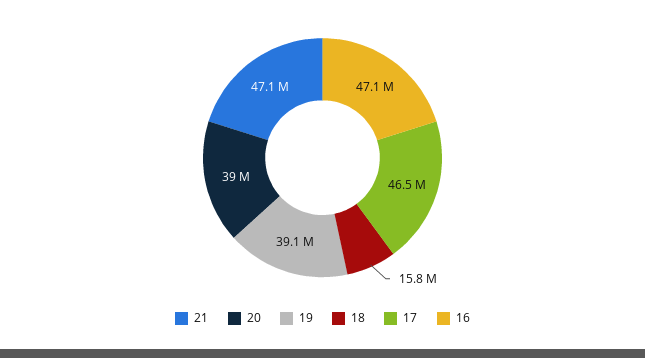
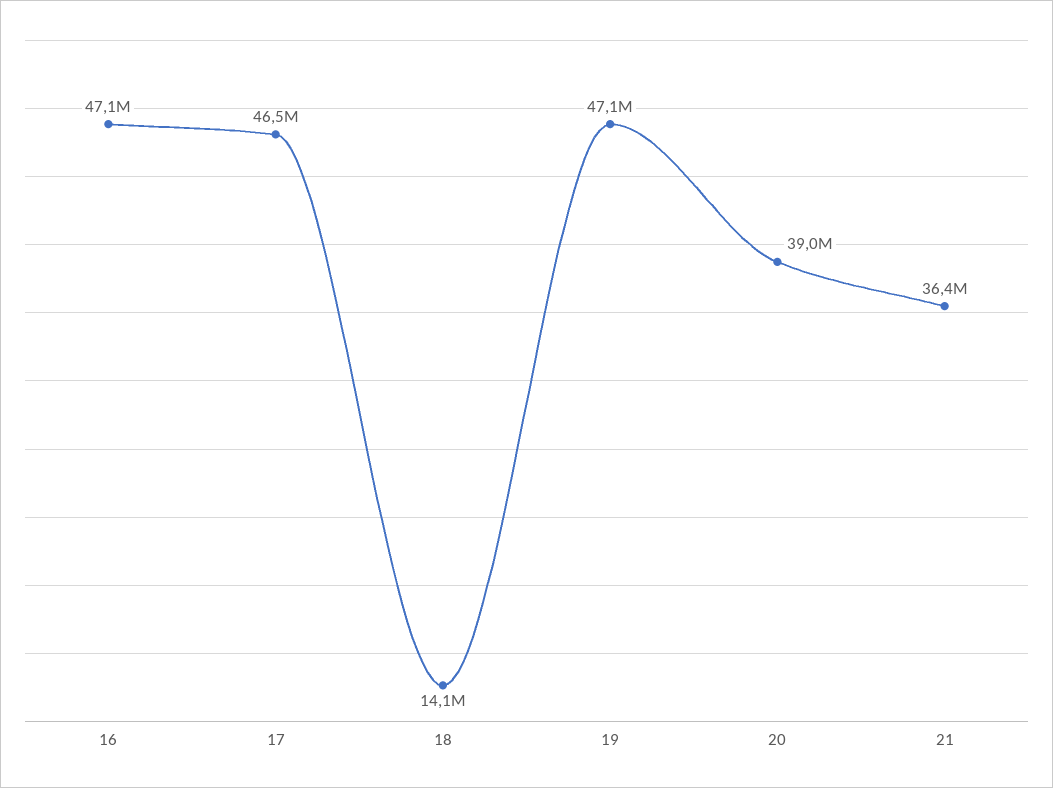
21: 47100000 -> 36400000
19: 39100000 -> 47100000
18: 15800000 -> 14100000

